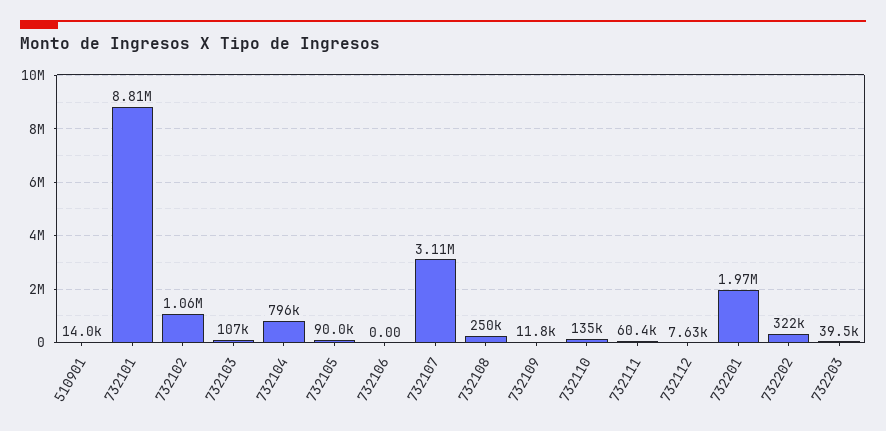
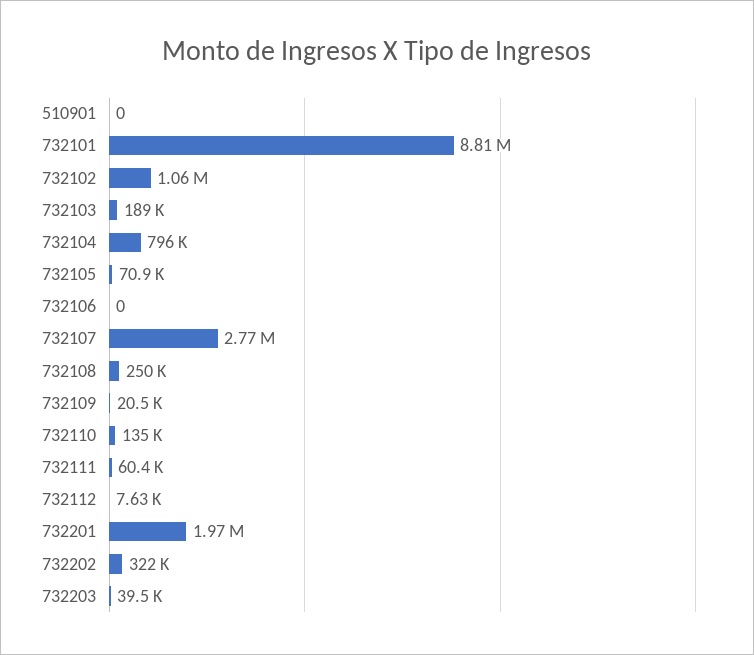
510901: 14000 -> 0
732103: 107000 -> 189000
732105: 90000 -> 70900
732107: 3110000 -> 2770000
732109: 11800 -> 20500

